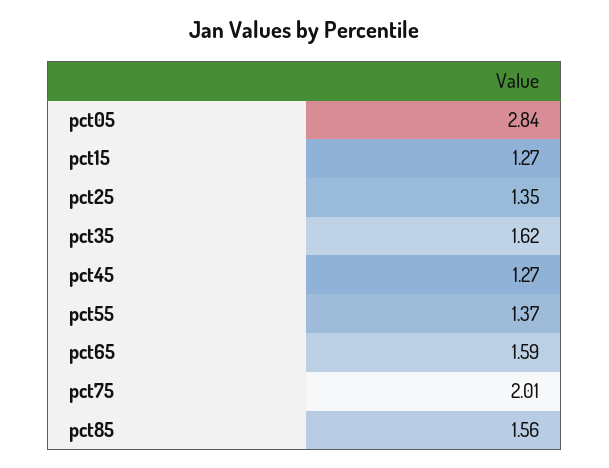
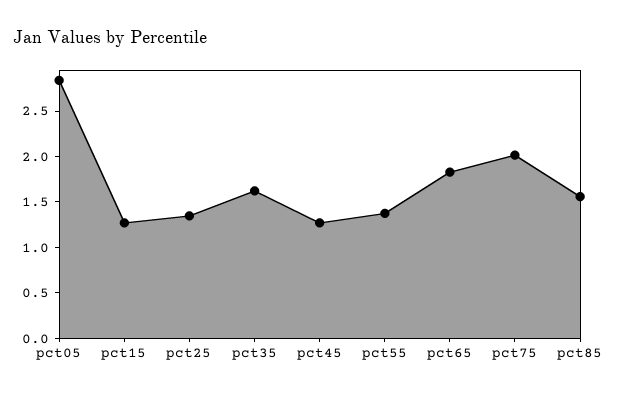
pct65: 1.59 -> 1.8

